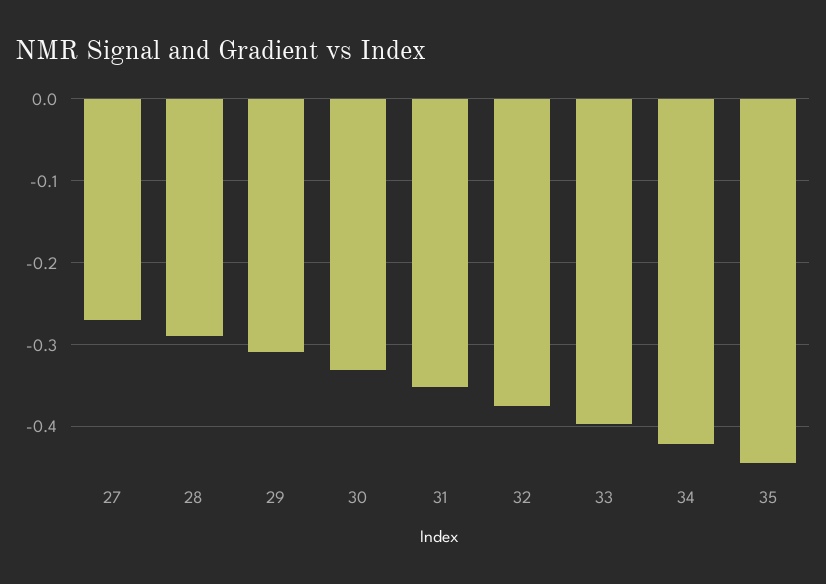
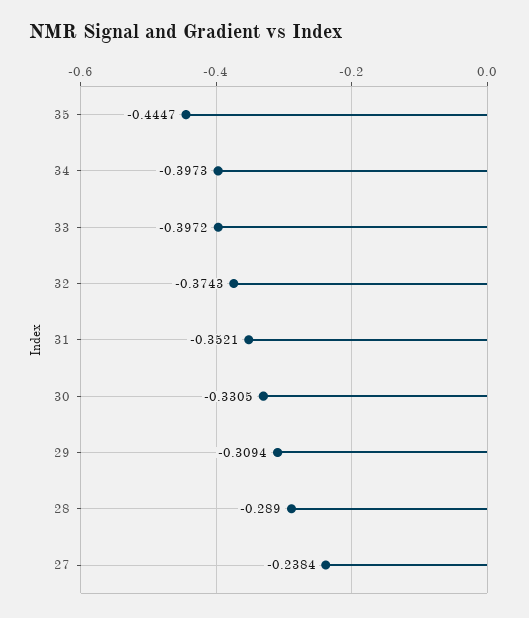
27: -0.27 -> -0.2384
34: -0.42 -> -0.3973

